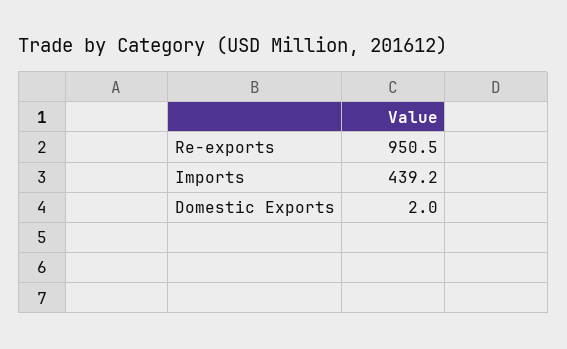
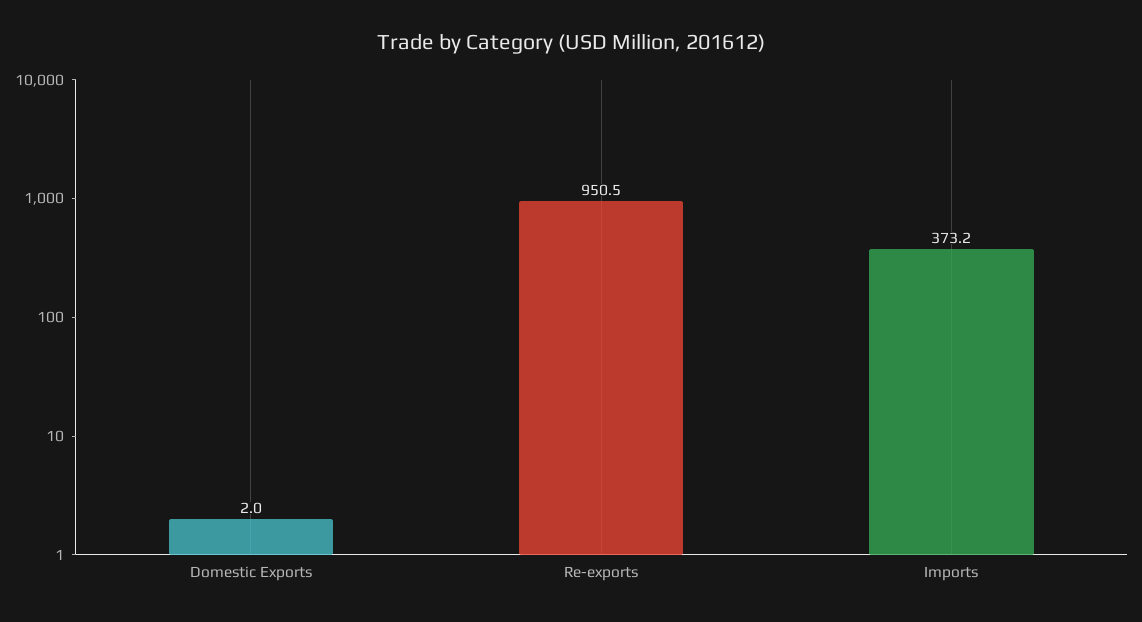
Imports: 439.2 -> 373.2

